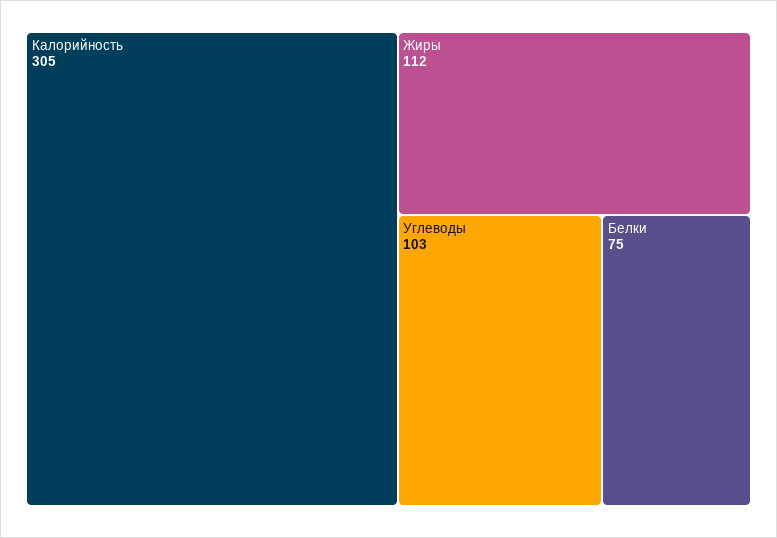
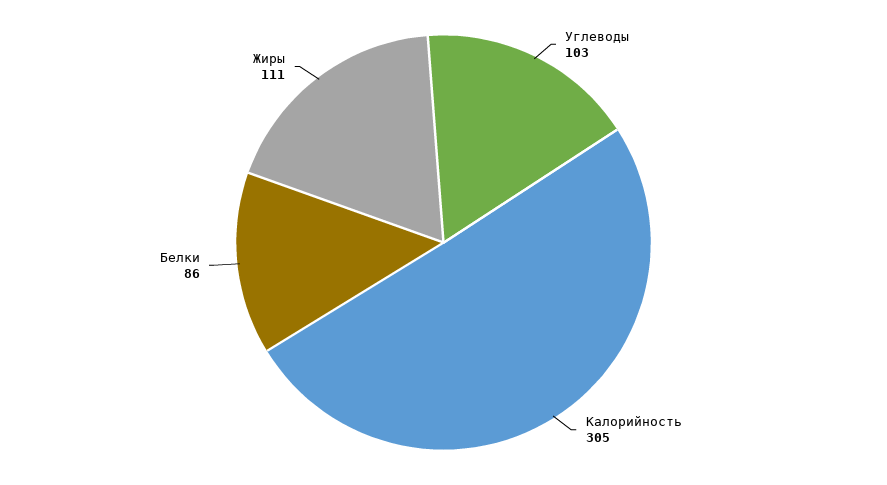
Жиры: 112 -> 111
Белки: 75 -> 86

